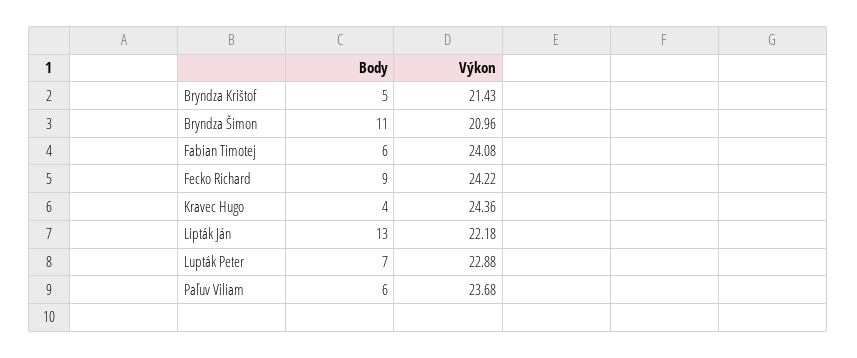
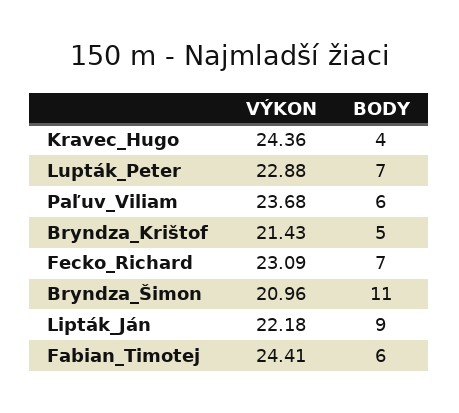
Výkon, Fabian Timotej: 24.08 -> 24.41
Body, Fecko Richard: 9 -> 7
Výkon, Fecko Richard: 24.22 -> 23.09
Body, Lipták Ján: 13 -> 9

